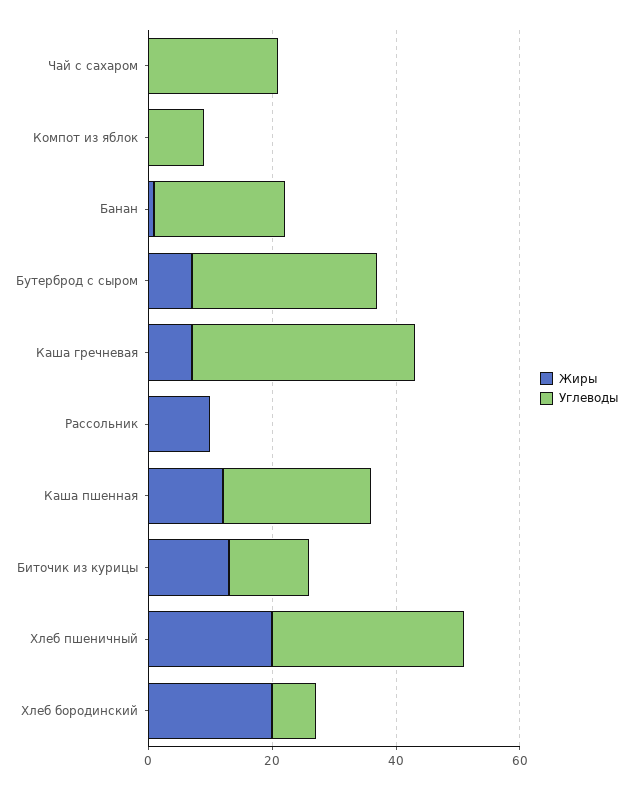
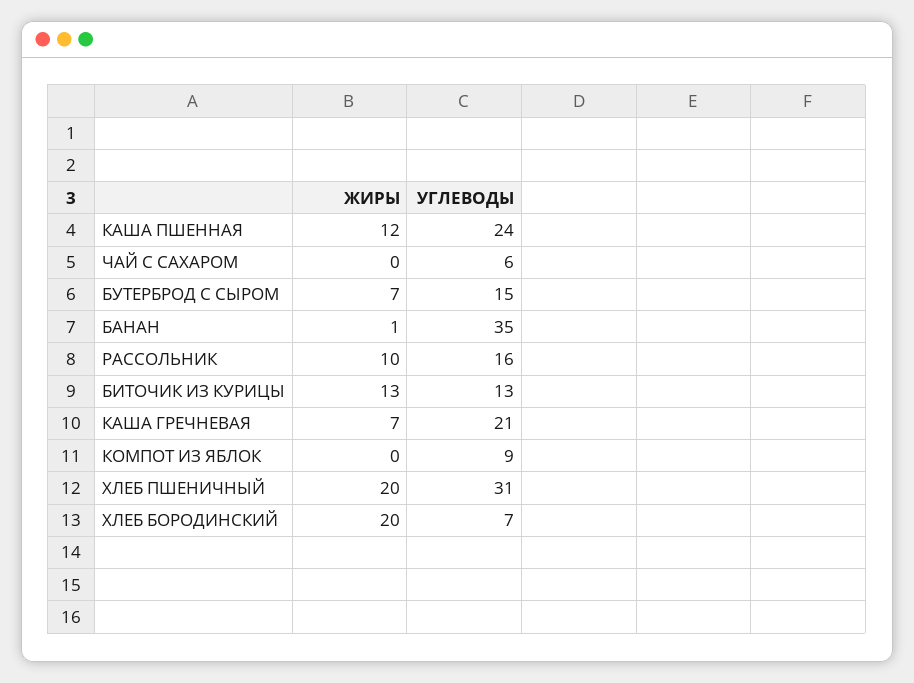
Углеводы, Чай с сахаром: 20 -> 6
Углеводы, Банан: 20 -> 35
Углеводы, Бутерброд с сыром: 30 -> 15
Углеводы, Каша гречневая: 35 -> 21
Углеводы, Рассольник: 0 -> 16

